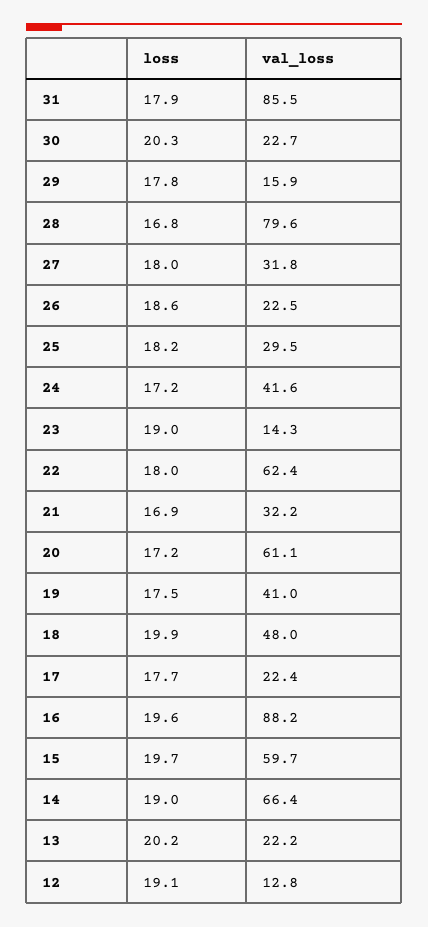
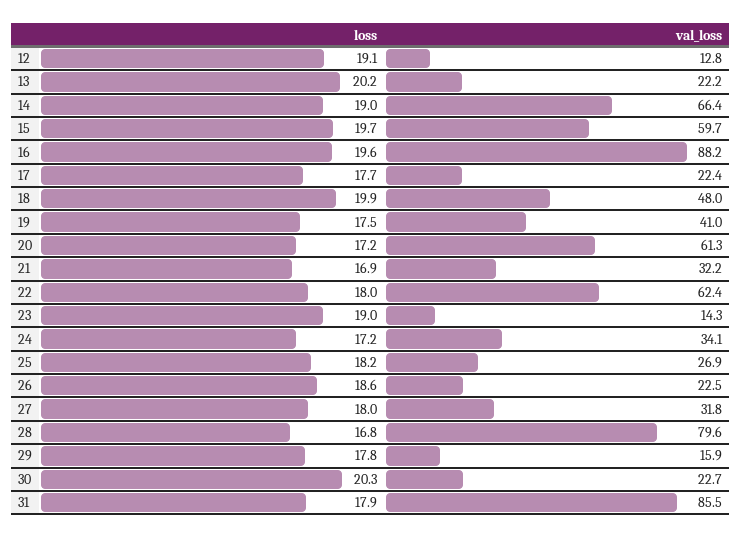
val_loss, 25: 29.5 -> 26.9
val_loss, 24: 41.6 -> 34.1
val_loss, 20: 61.1 -> 61.3

